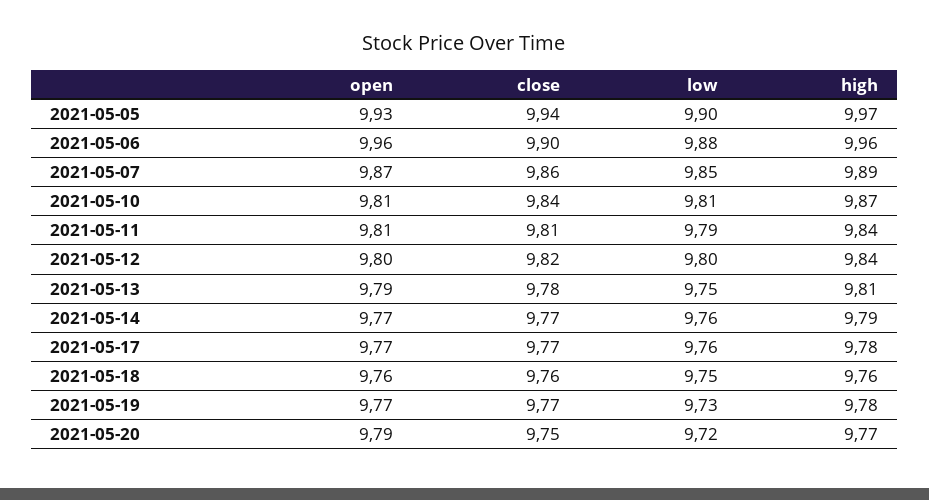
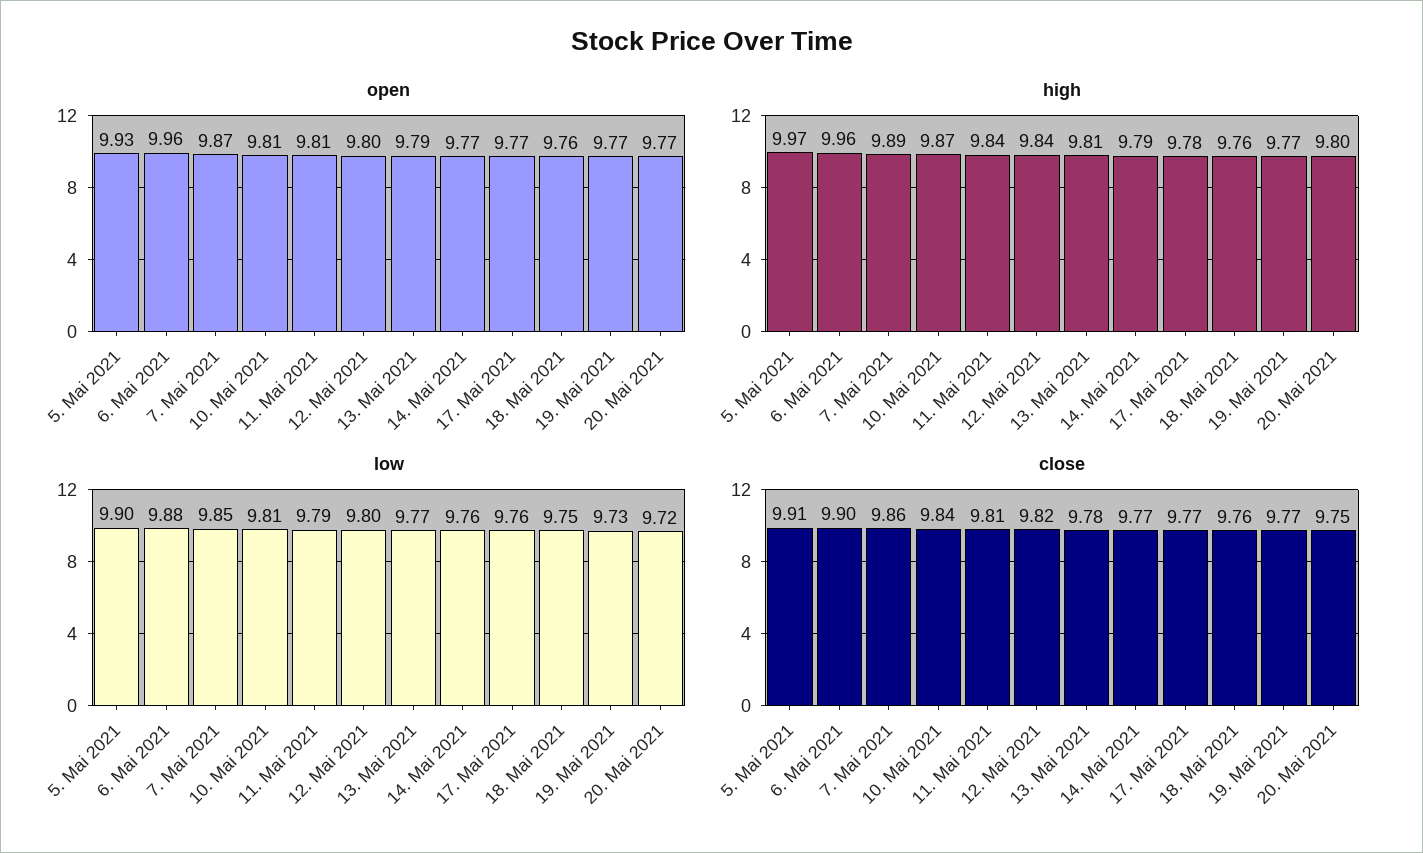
close, 2021-05-05: 9.94 -> 9.91
low, 2021-05-13: 9.75 -> 9.77
high, 2021-05-19: 9.78 -> 9.77
open, 2021-05-20: 9.79 -> 9.77
high, 2021-05-20: 9.77 -> 9.8

